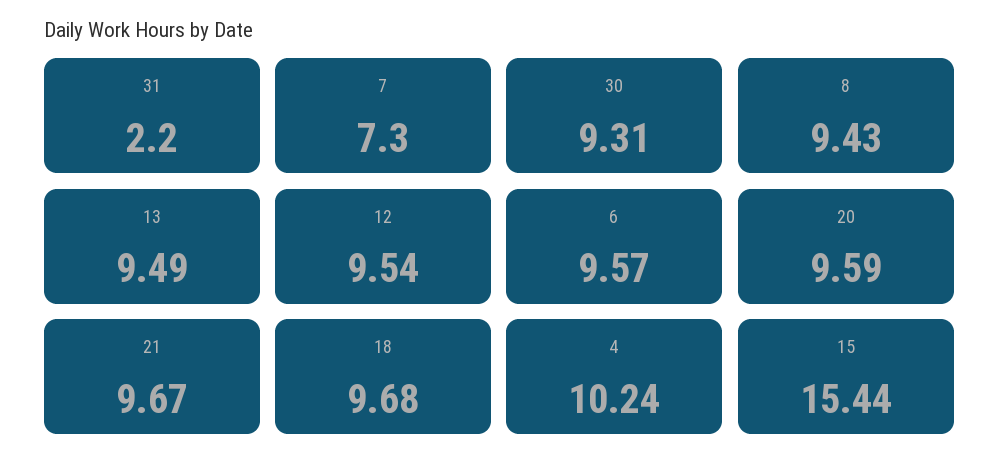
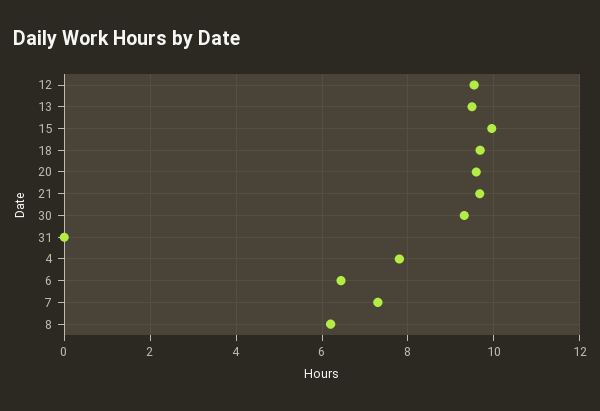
31: 2.2 -> 0
8: 9.43 -> 6.2
6: 9.57 -> 6.4
4: 10.24 -> 7.8
15: 15.44 -> 10

